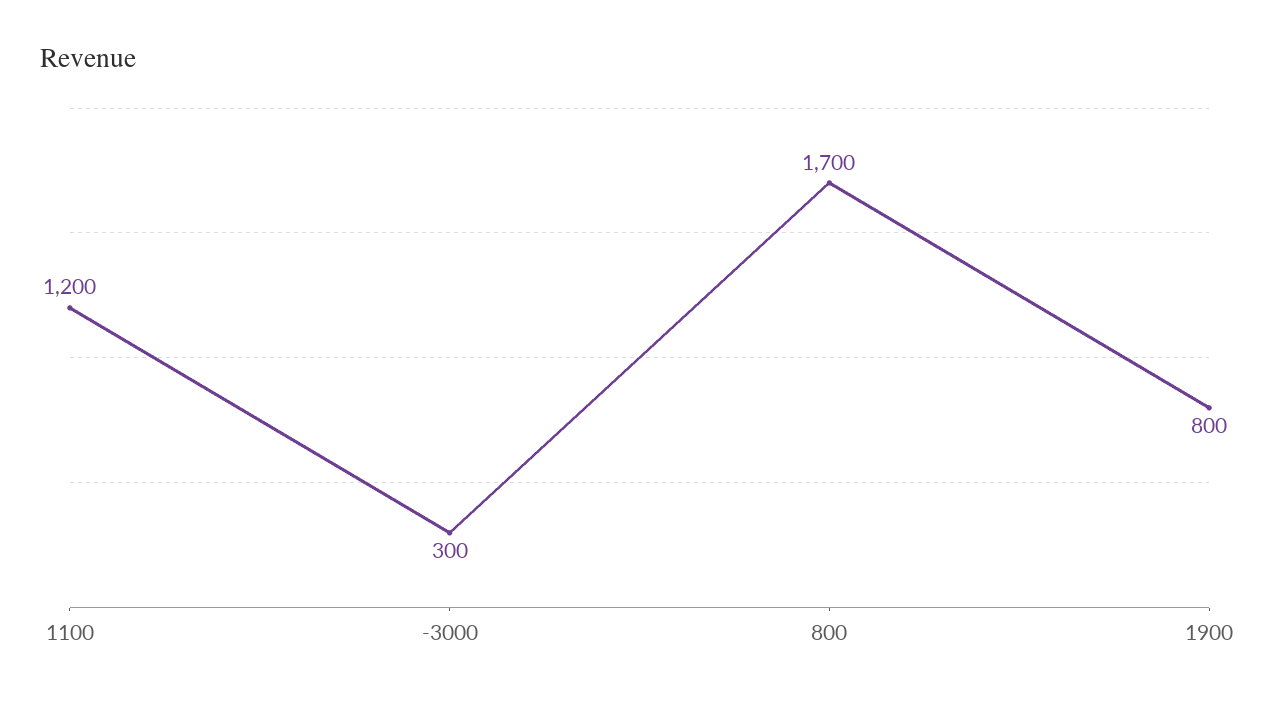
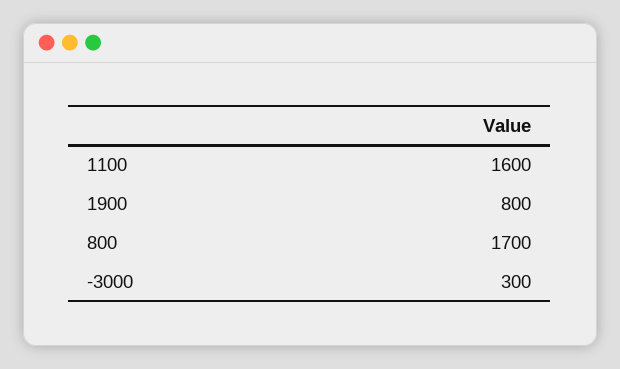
1100: 1200 -> 1600

